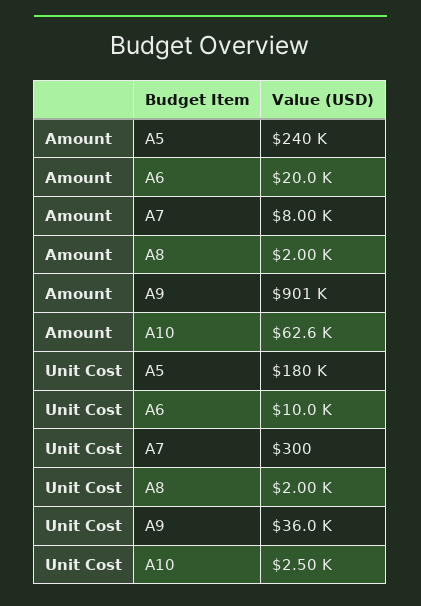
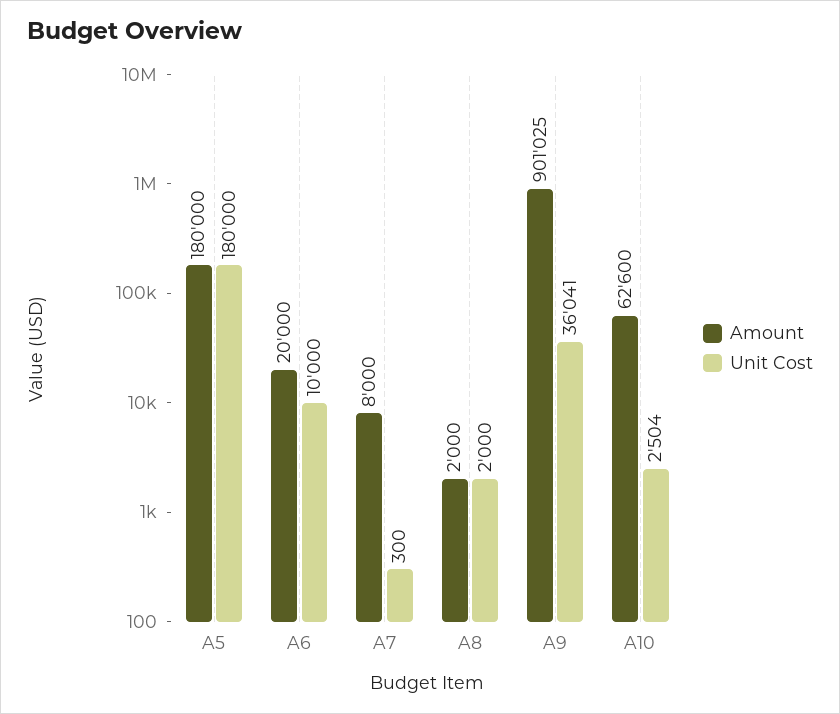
Amount, A5: 240000 -> 180000

